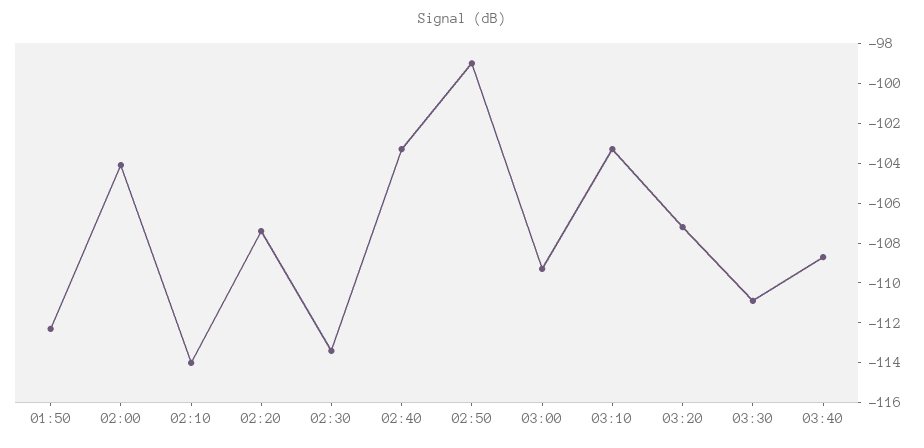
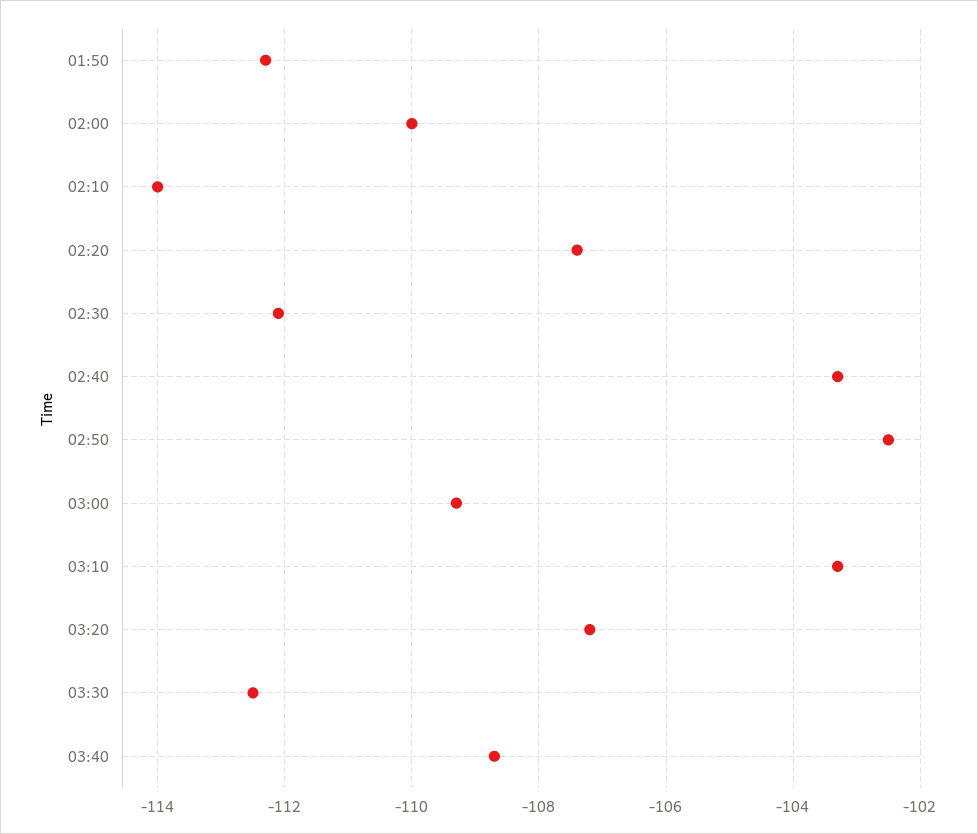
02:00: -104 -> -110
02:30: -113.5 -> -112
02:50: -99 -> -102.5
03:30: -111 -> -112.5

